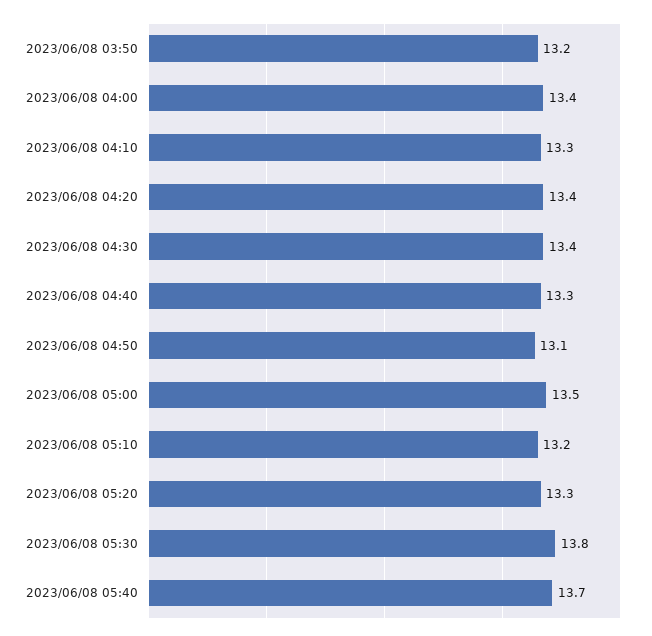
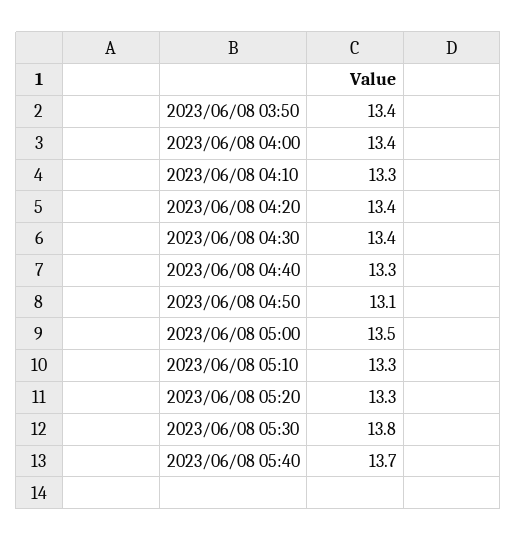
2023/06/08 03:50: 13.2 -> 13.4
2023/06/08 05:10: 13.2 -> 13.3

